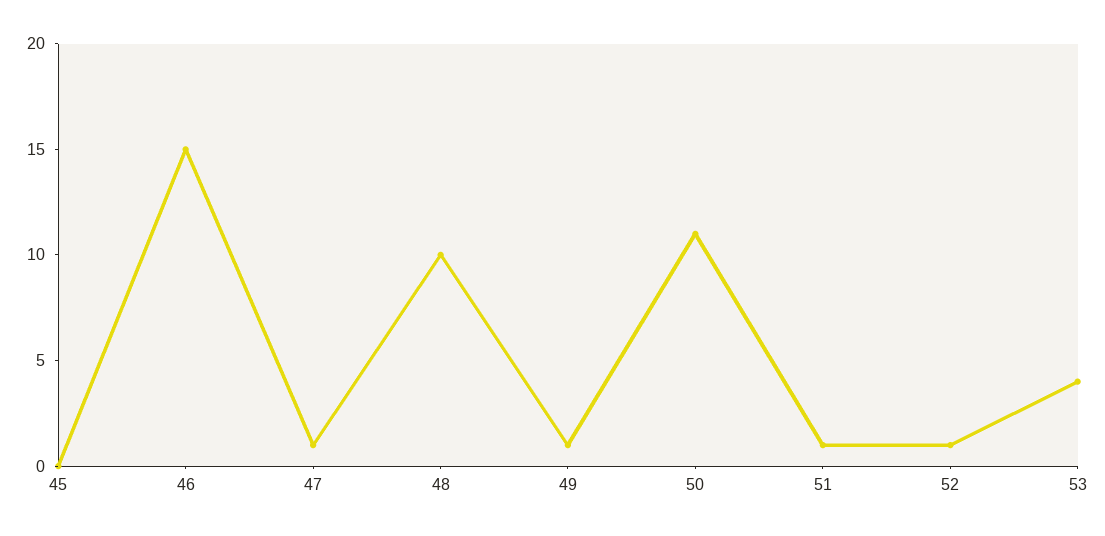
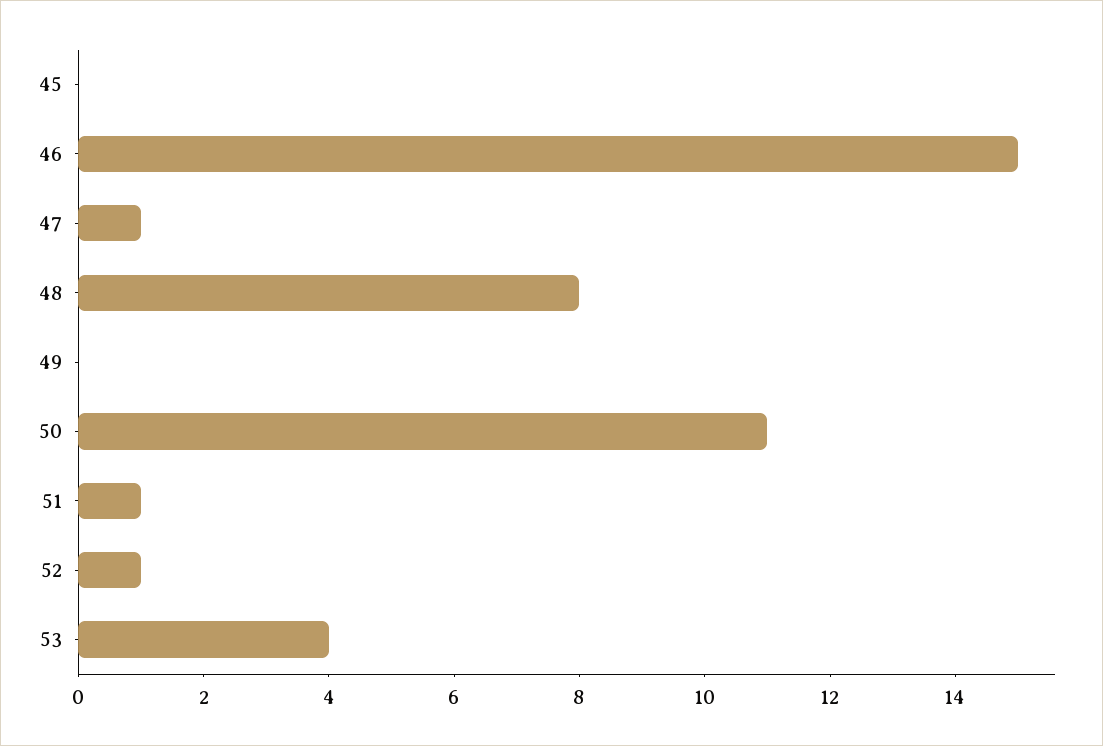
48: 10 -> 8
49: 1 -> 0

